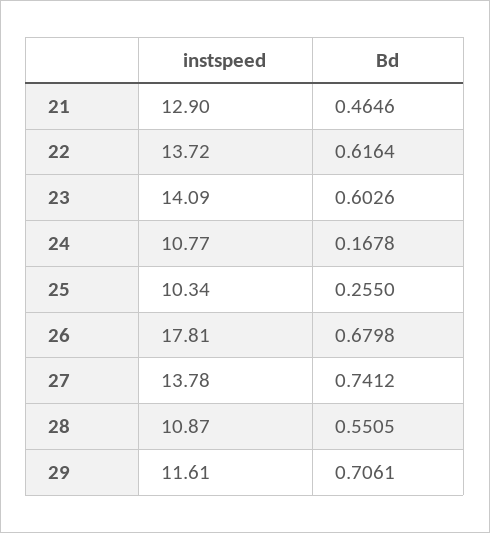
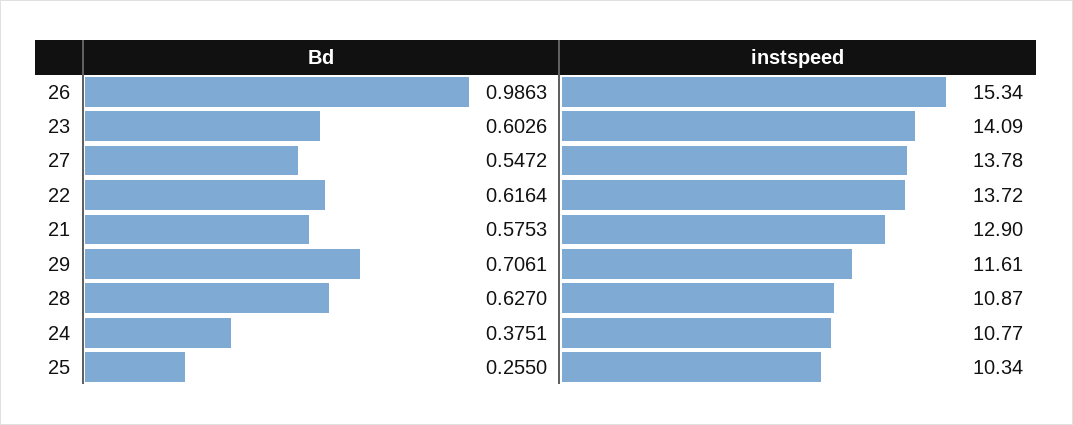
Bd, 21: 0.4646 -> 0.5753
Bd, 24: 0.1678 -> 0.3751
instspeed, 26: 17.81 -> 15.34
Bd, 26: 0.6798 -> 0.9863
Bd, 27: 0.7412 -> 0.5472
Bd, 28: 0.5505 -> 0.627

